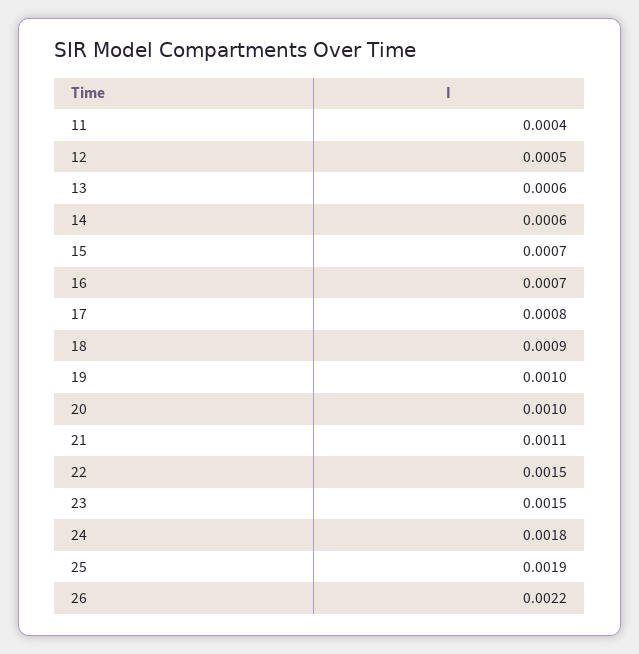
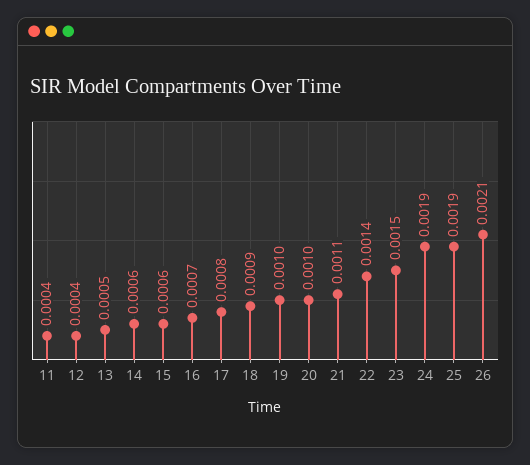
12: 0.0005 -> 0.0004
13: 0.0006 -> 0.0005
15: 0.0007 -> 0.0006
22: 0.0015 -> 0.0014
24: 0.0018 -> 0.0019
26: 0.0022 -> 0.0021

